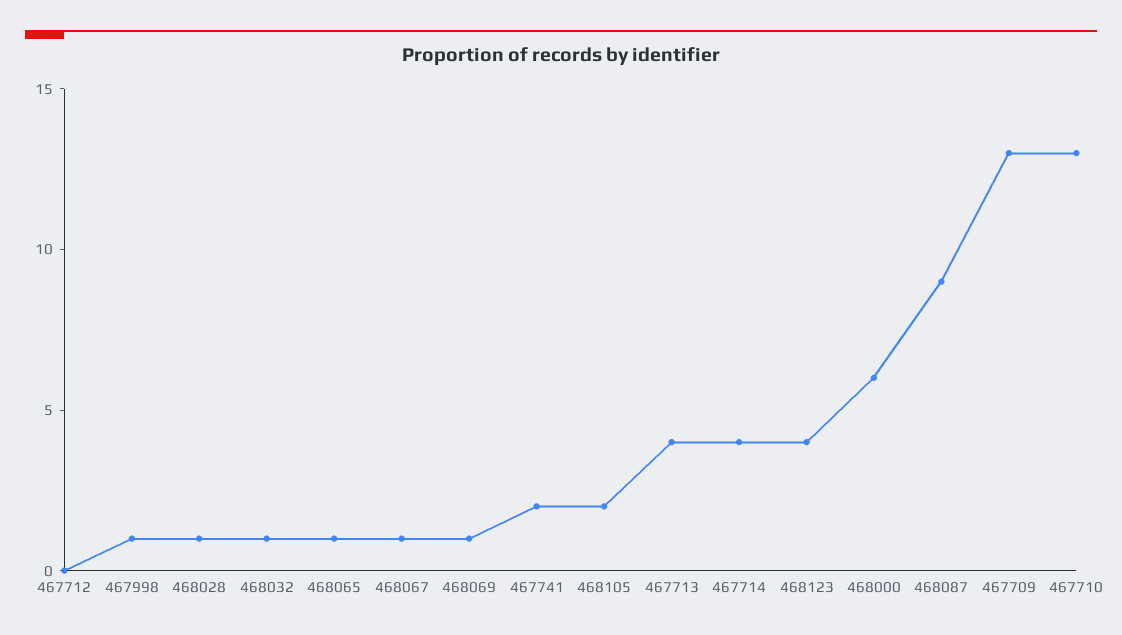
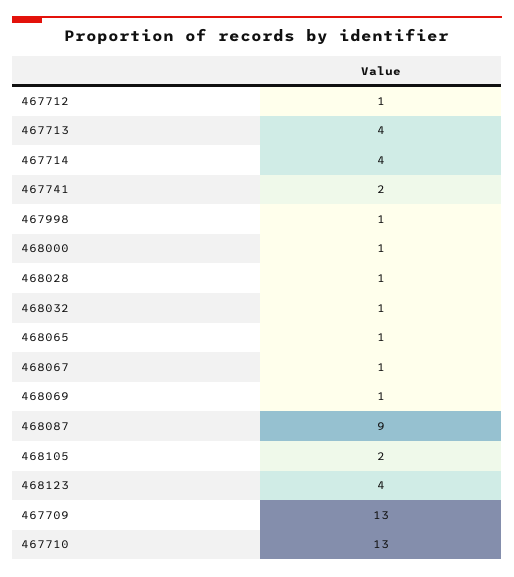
467712: 0 -> 1
468000: 6 -> 1

